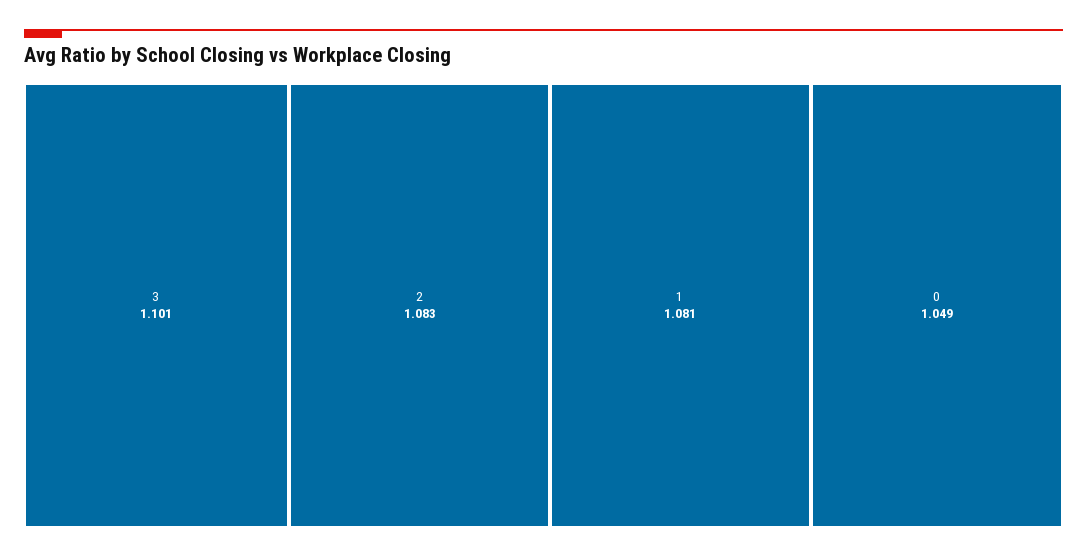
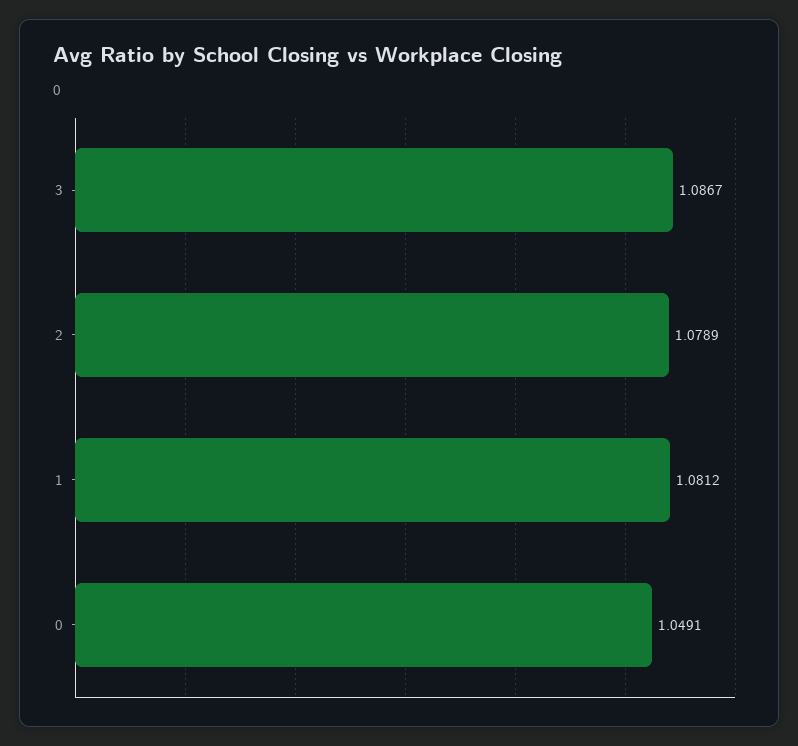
3: 1.101 -> 1.0867
2: 1.083 -> 1.0789

